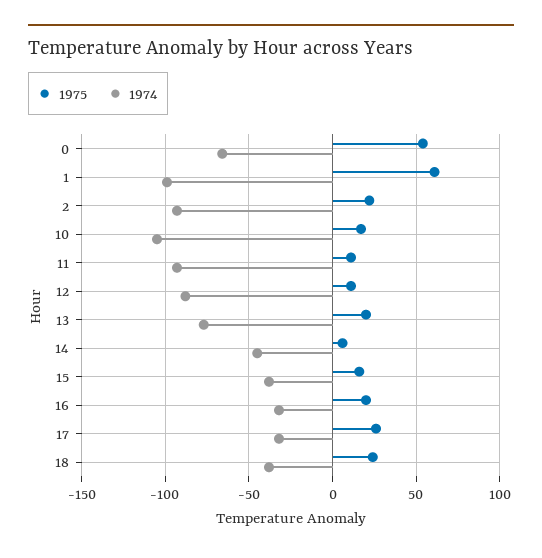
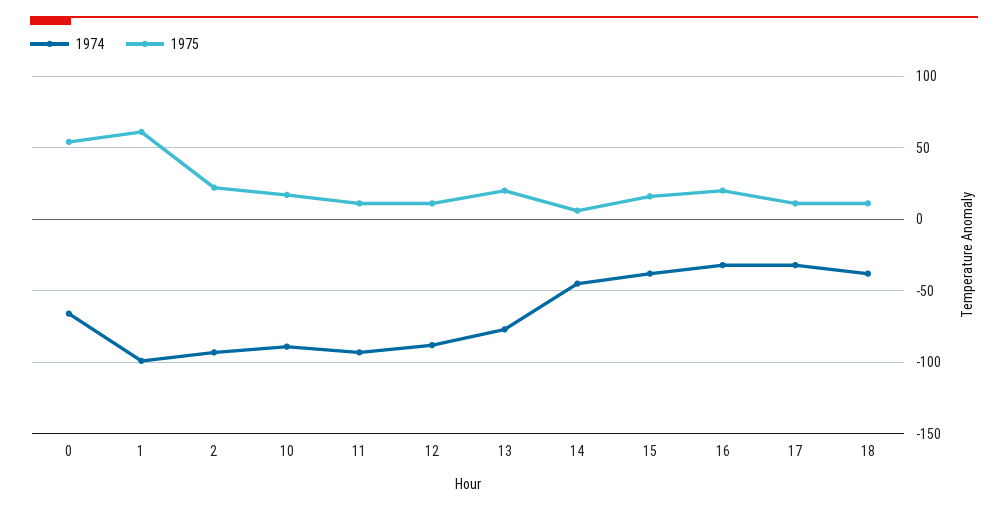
1974, 10: -105 -> -90
1975, 17: 25 -> 10
1975, 18: 25 -> 10

